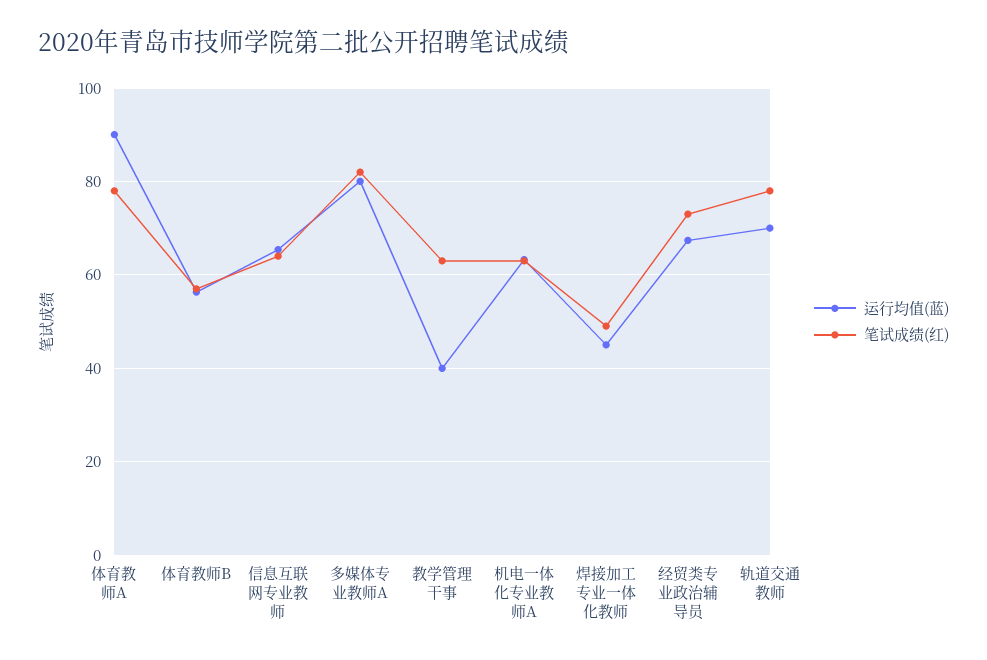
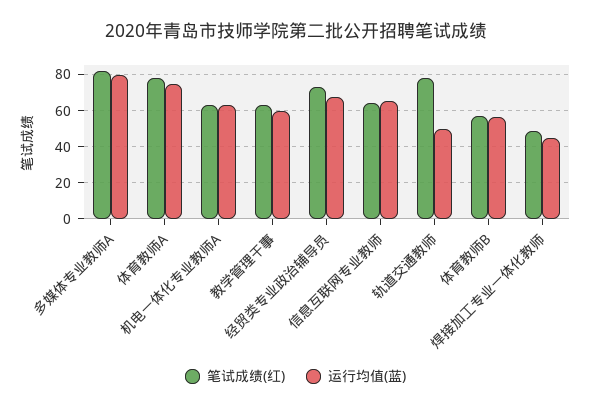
运行均值(蓝), 体育教师A: 90 -> 75
运行均值(蓝), 教学管理干事: 40 -> 60
运行均值(蓝), 轨道交通教师: 70 -> 50

